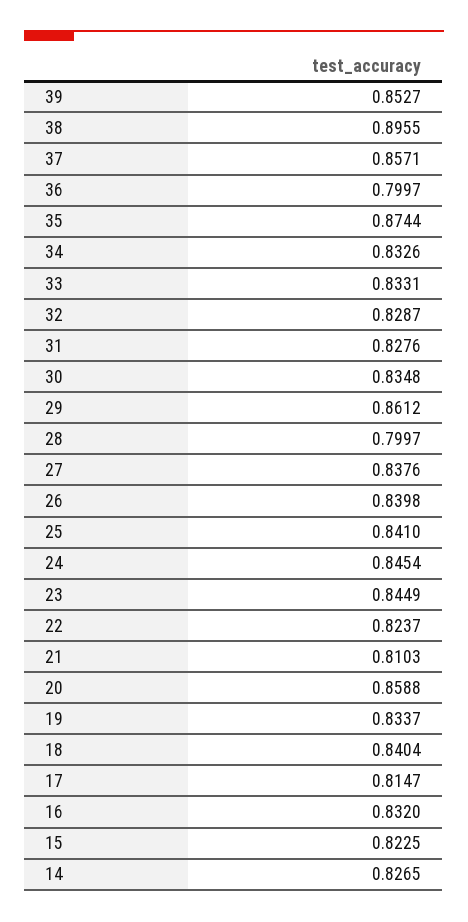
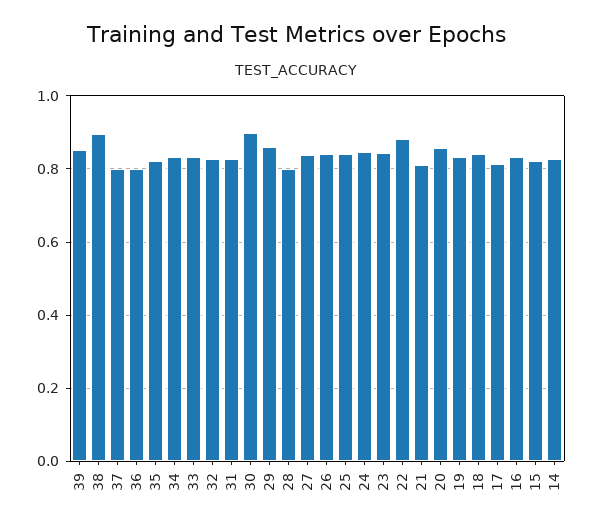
37: 0.8571 -> 0.8
35: 0.8744 -> 0.82
30: 0.8348 -> 0.9
22: 0.8237 -> 0.88

